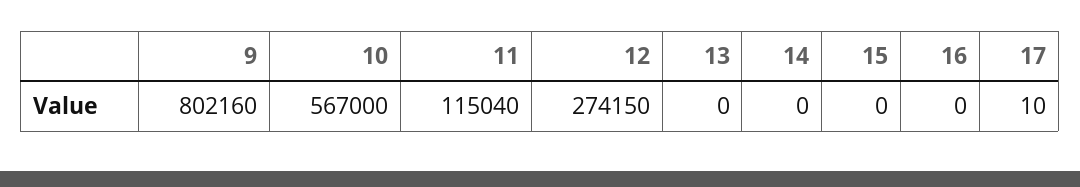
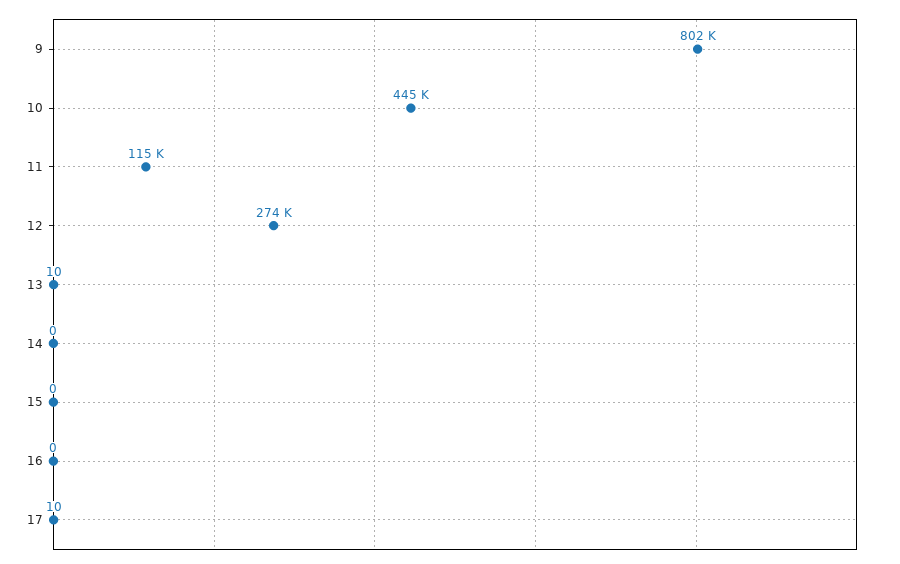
10: 567000 -> 445000
13: 0 -> 10

